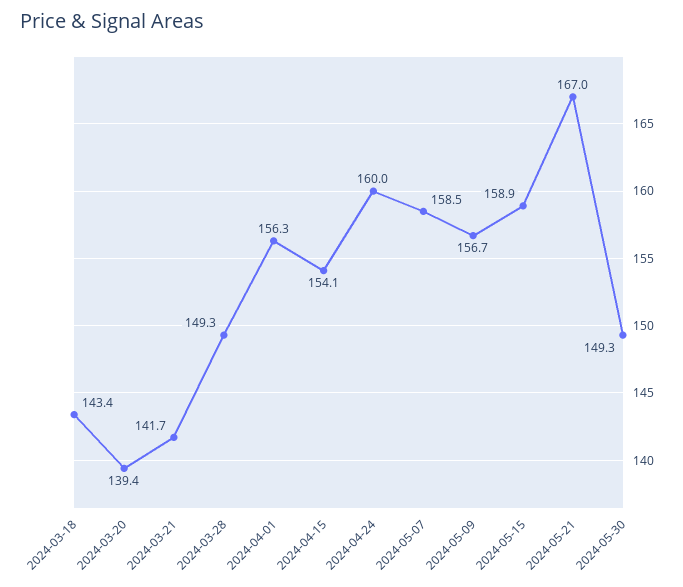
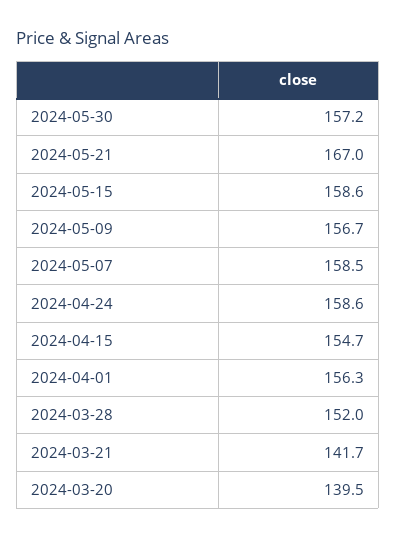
2024-03-18: 143.4 -> none
2024-03-20: 139.4 -> 139.5
2024-03-28: 149.3 -> 152
2024-04-15: 154.1 -> 154.7
2024-04-24: 160 -> 158.6
2024-05-15: 158.9 -> 158.6
2024-05-30: 149.3 -> 157.2

